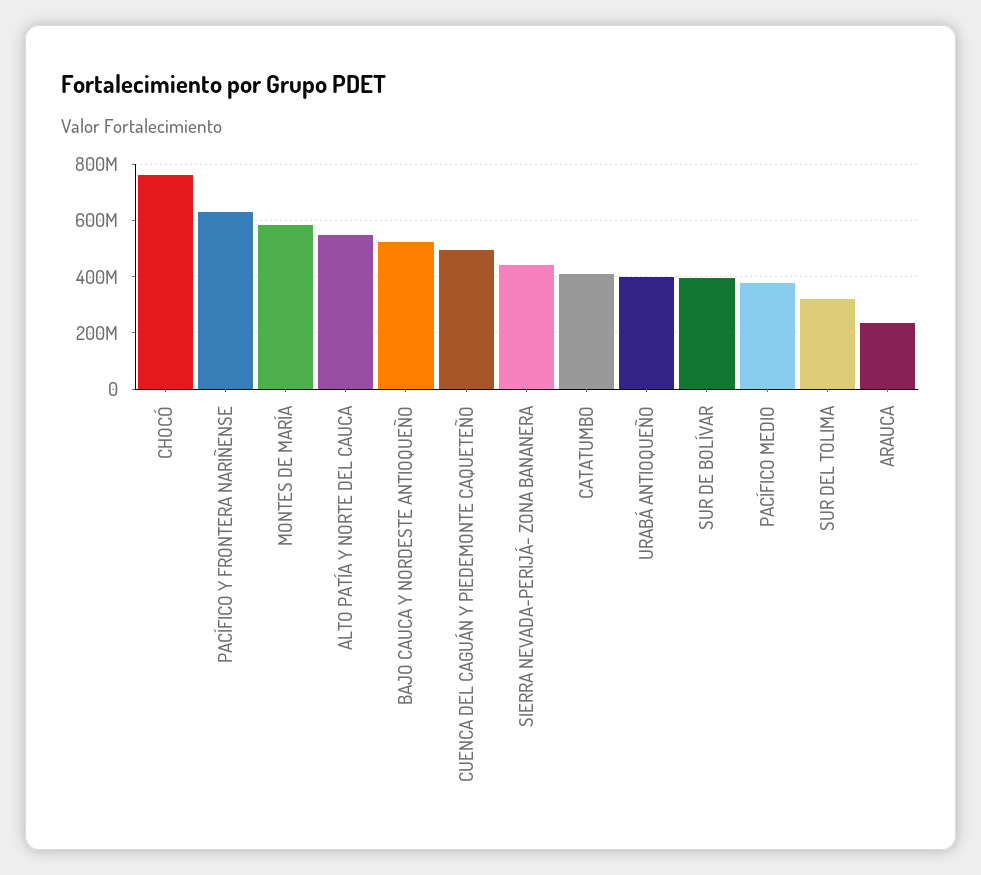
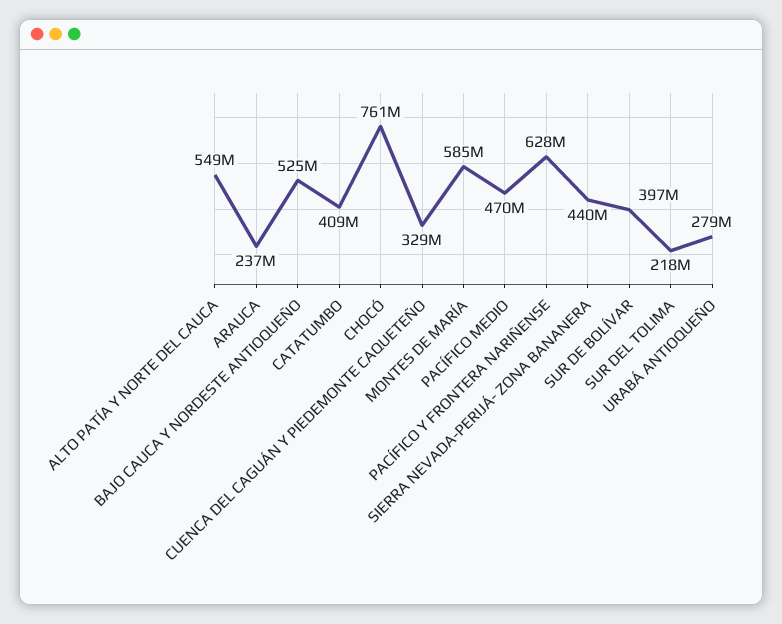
CUENCA DEL CAGUÁN Y PIEDEMONTE CAQUETEÑO: 500000000 -> 329000000
URABÁ ANTIOQUEÑO: 400000000 -> 279000000
PACÍFICO MEDIO: 375000000 -> 470000000
SUR DEL TOLIMA: 325000000 -> 218000000

